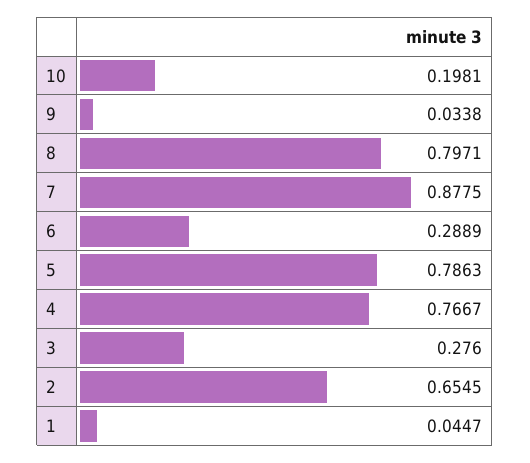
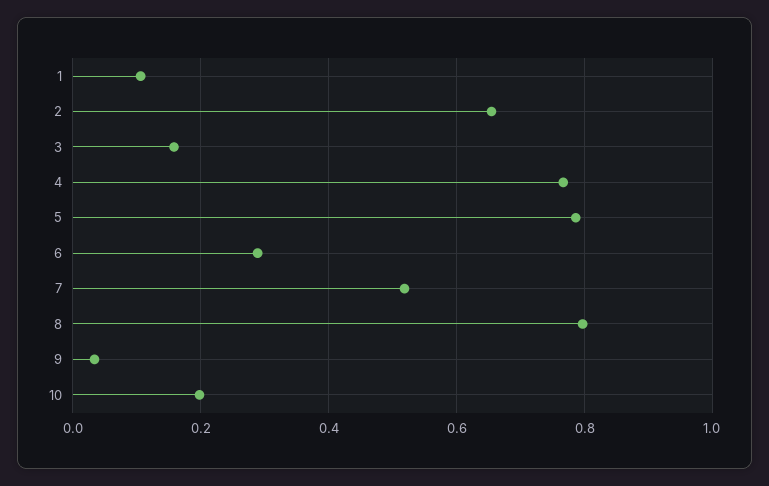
7: 0.8775 -> 0.52
3: 0.276 -> 0.16
1: 0.0447 -> 0.1

